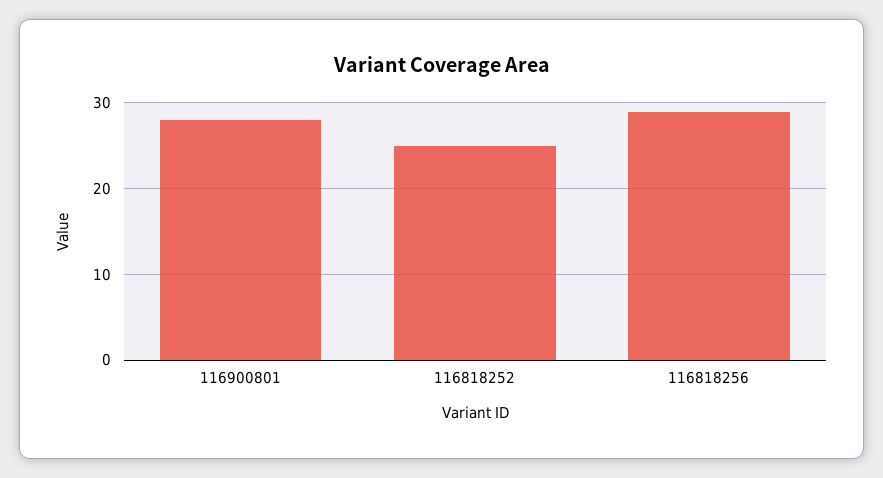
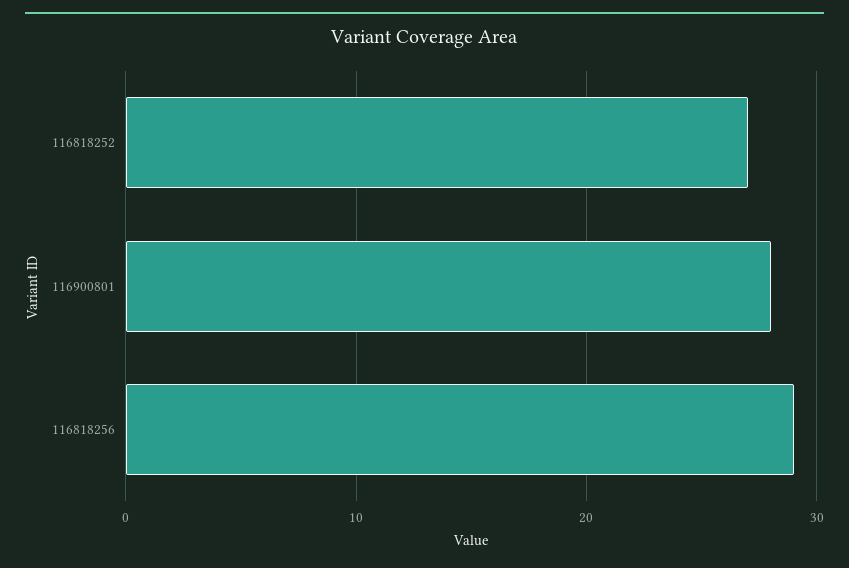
116818252: 25 -> 27

